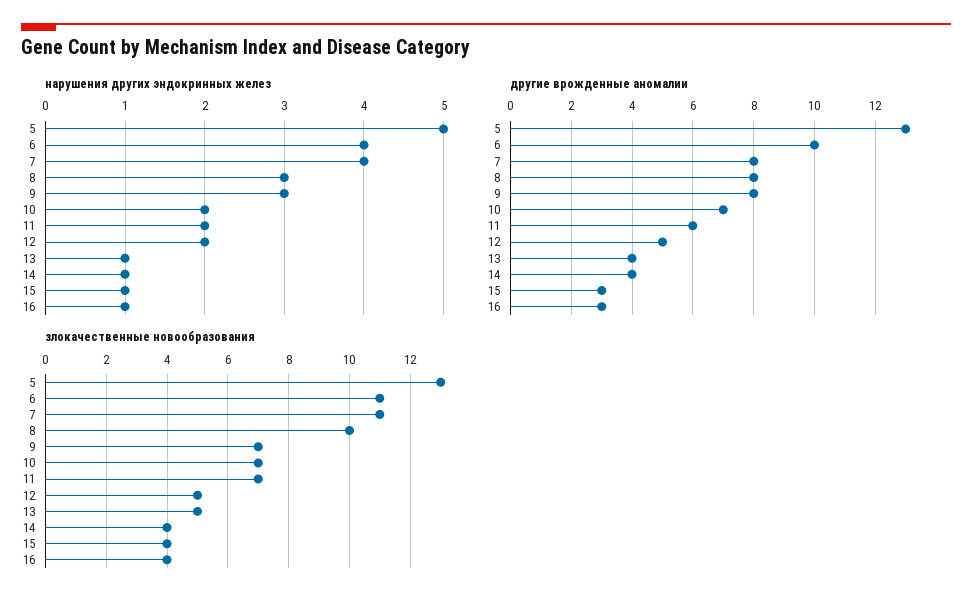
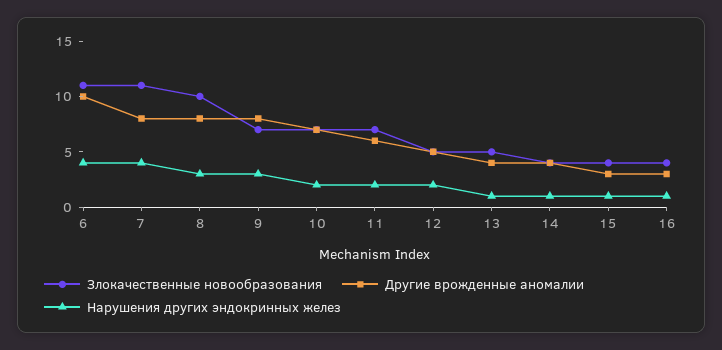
нарушения других эндокринных желез, 5: 5 -> none
другие врожденные аномалии, 5: 13 -> none
злокачественные новообразования, 5: 13 -> none

